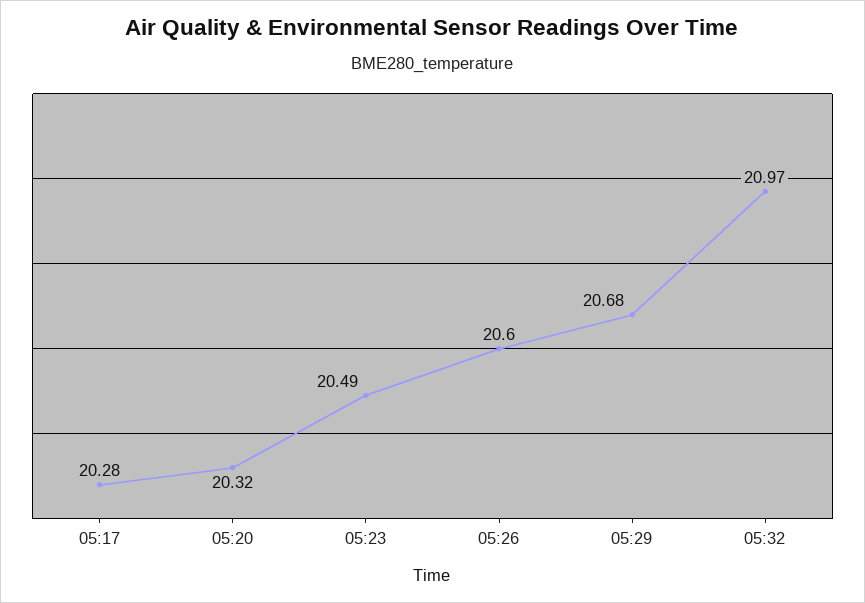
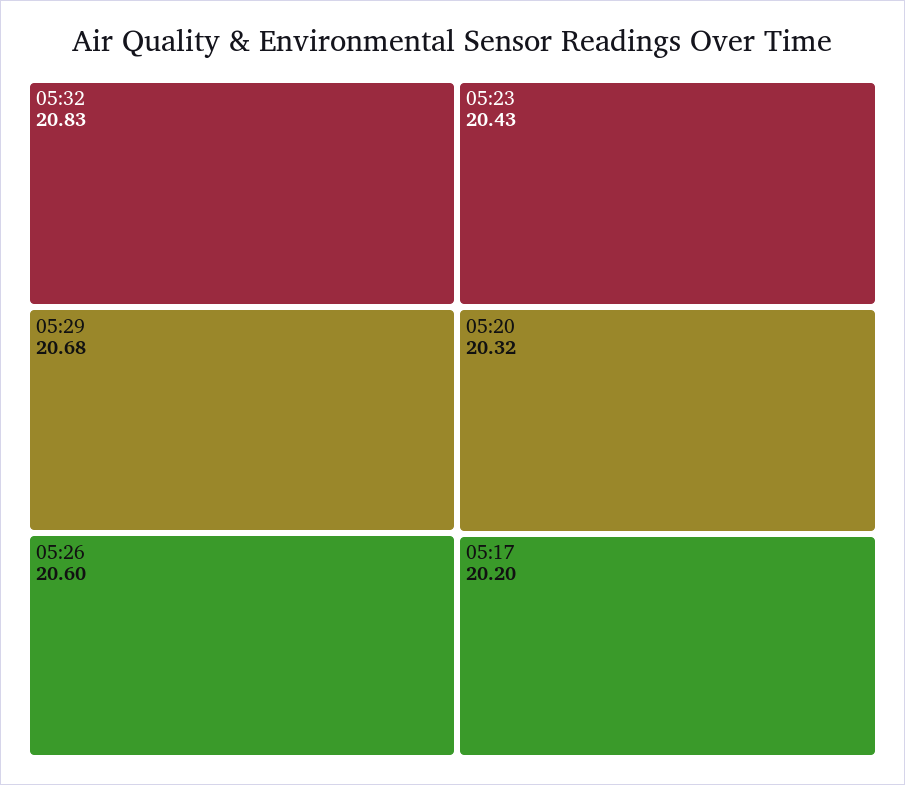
05:17: 20.28 -> 20.2
05:23: 20.49 -> 20.43
05:32: 20.97 -> 20.83

